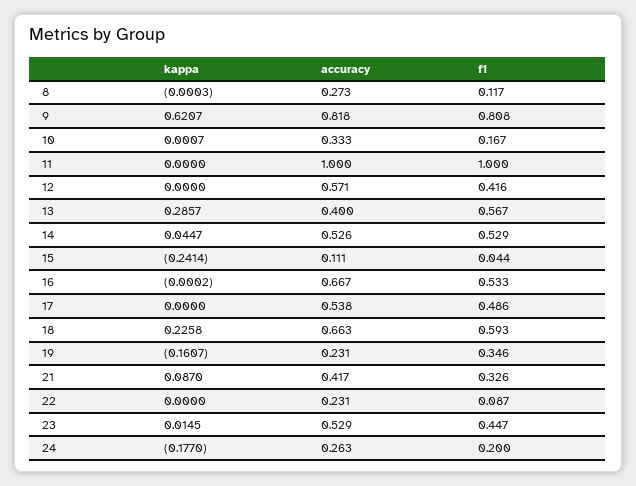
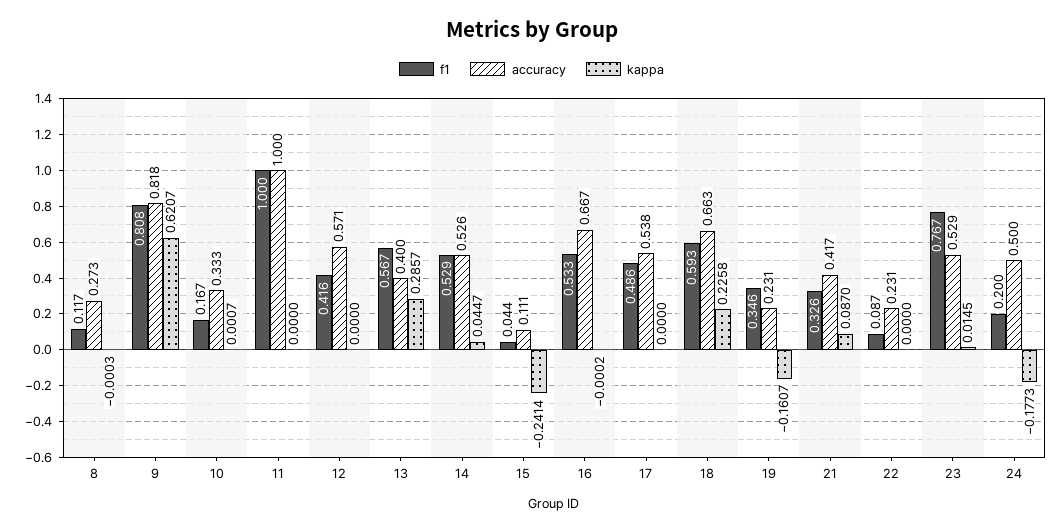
f1, 23: 0.447 -> 0.767
kappa, 24: -0.177 -> -0.1773
accuracy, 24: 0.263 -> 0.5

